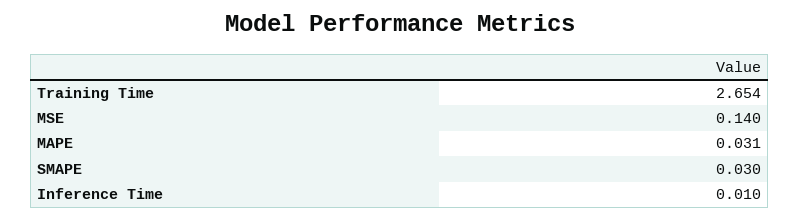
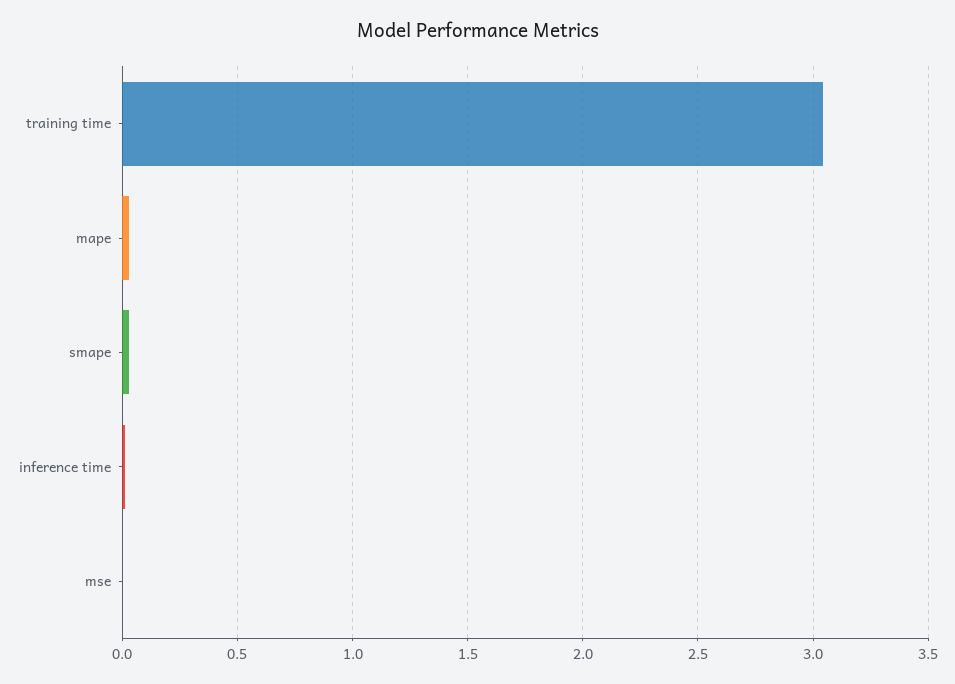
Training Time: 2.654 -> 3.05
MSE: 0.14 -> 0

